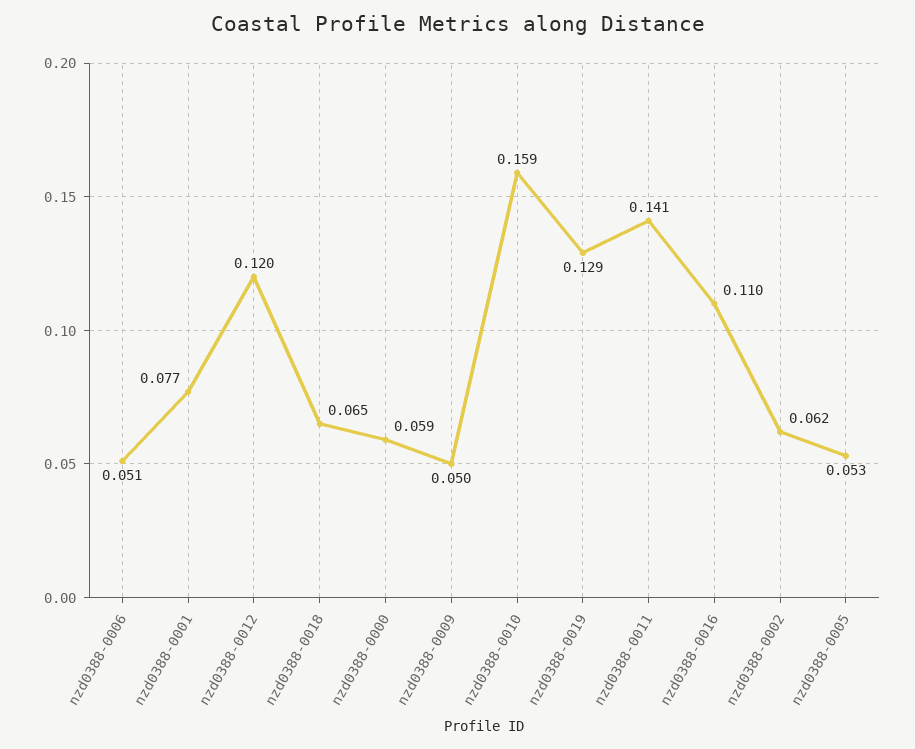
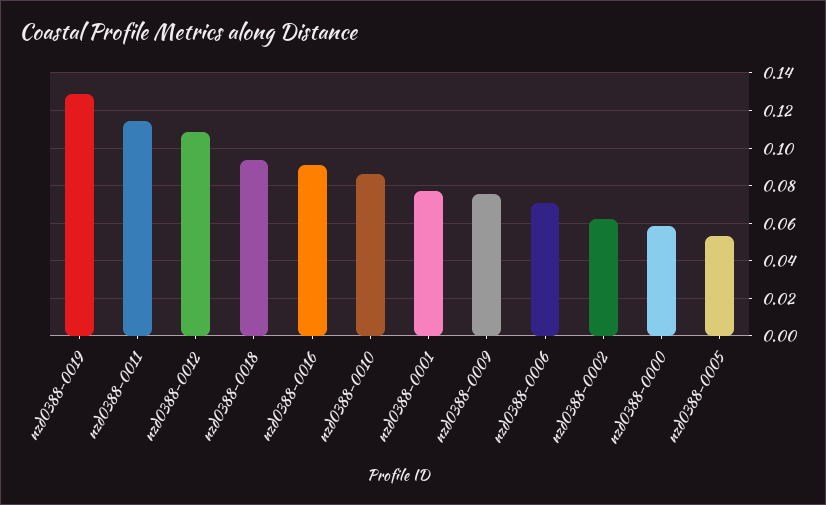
nzd0388-0006: 0.051 -> 0.07
nzd0388-0012: 0.12 -> 0.11
nzd0388-0018: 0.065 -> 0.095
nzd0388-0009: 0.05 -> 0.075
nzd0388-0010: 0.159 -> 0.085
nzd0388-0011: 0.141 -> 0.115
nzd0388-0016: 0.11 -> 0.09

